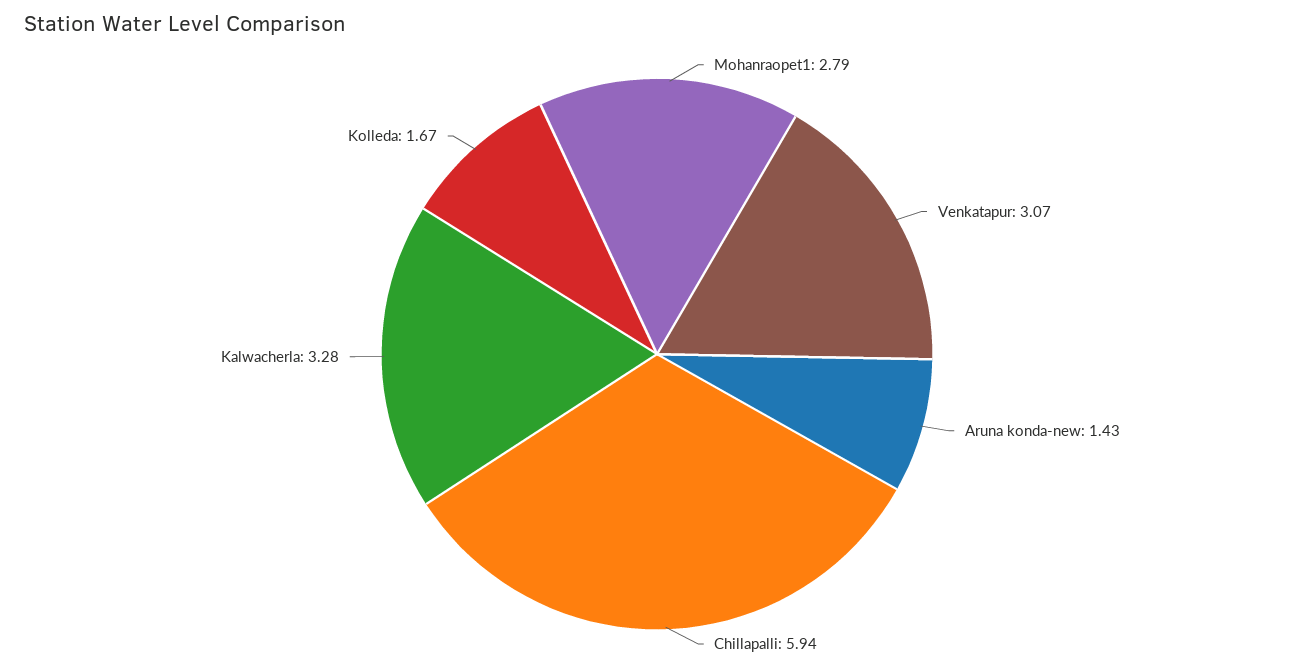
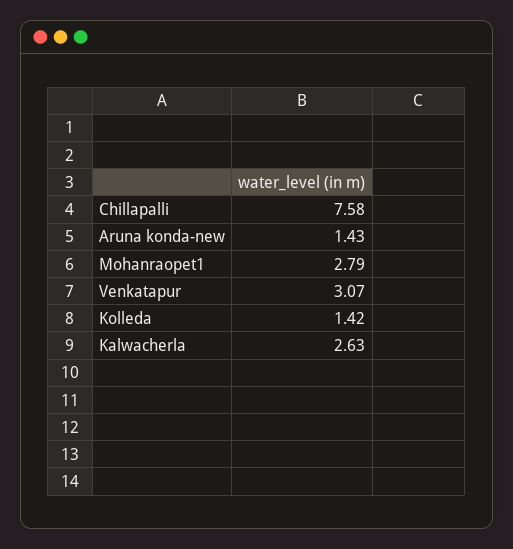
Chillapalli: 5.94 -> 7.58
Kalwacherla: 3.28 -> 2.63
Kolleda: 1.67 -> 1.42

